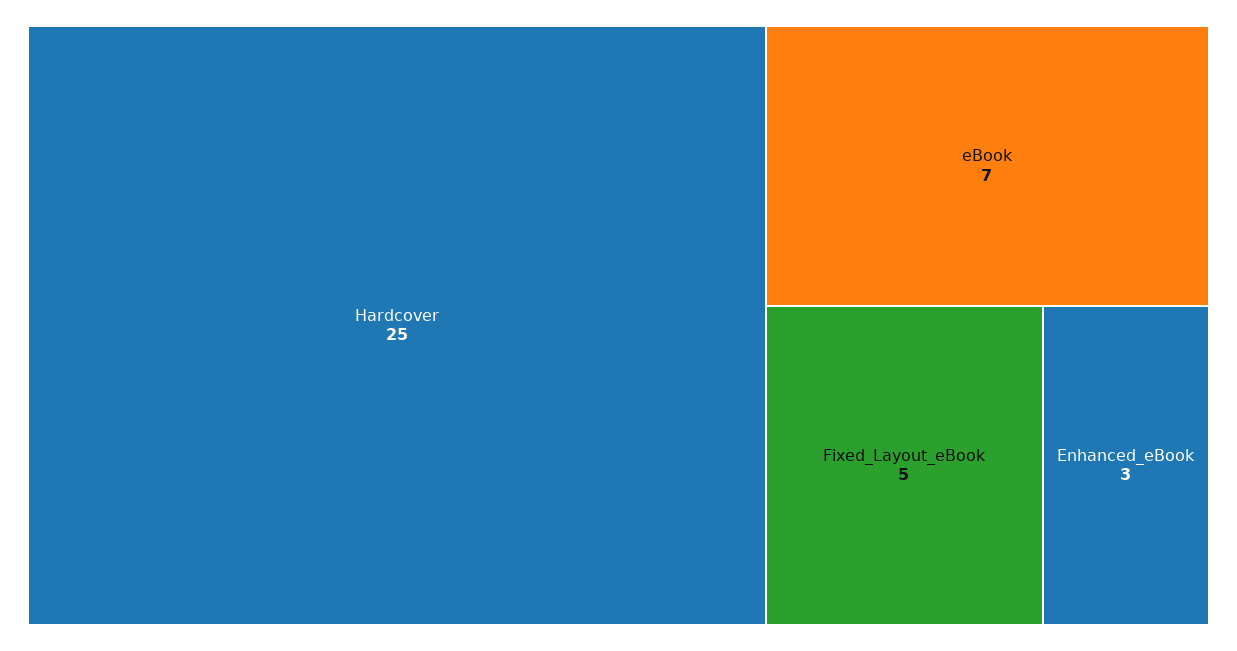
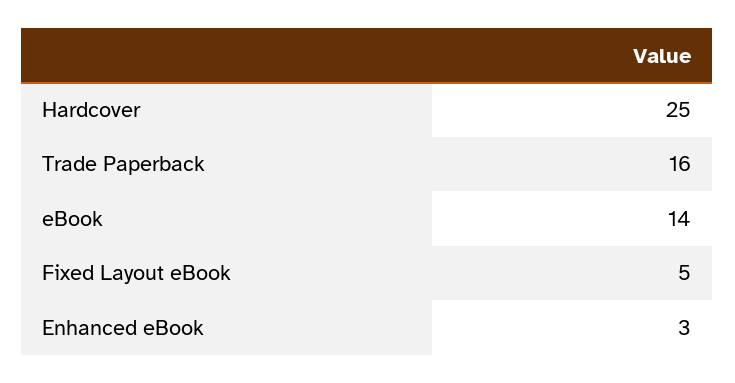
eBook: 7 -> 14
Trade Paperback: none -> 16

